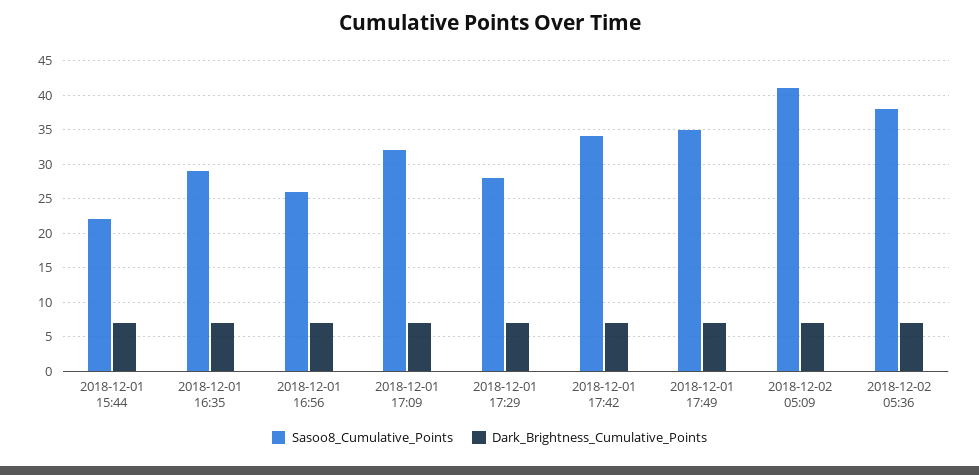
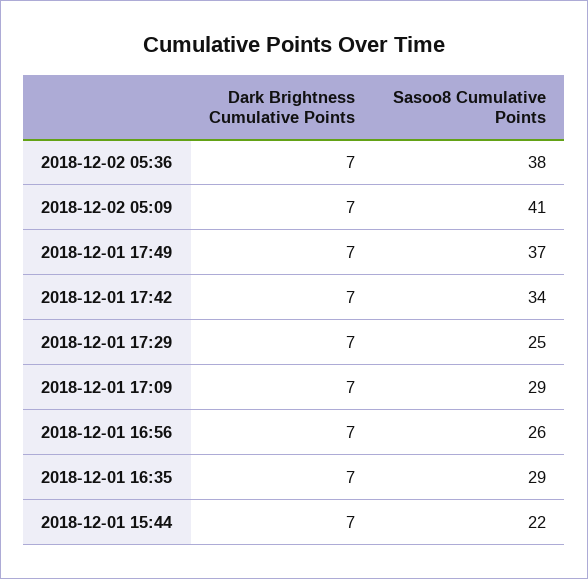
Sasoo8_Cumulative_Points, 2018-12-01 17:09: 32 -> 29
Sasoo8_Cumulative_Points, 2018-12-01 17:29: 28 -> 25
Sasoo8_Cumulative_Points, 2018-12-01 17:49: 35 -> 37

